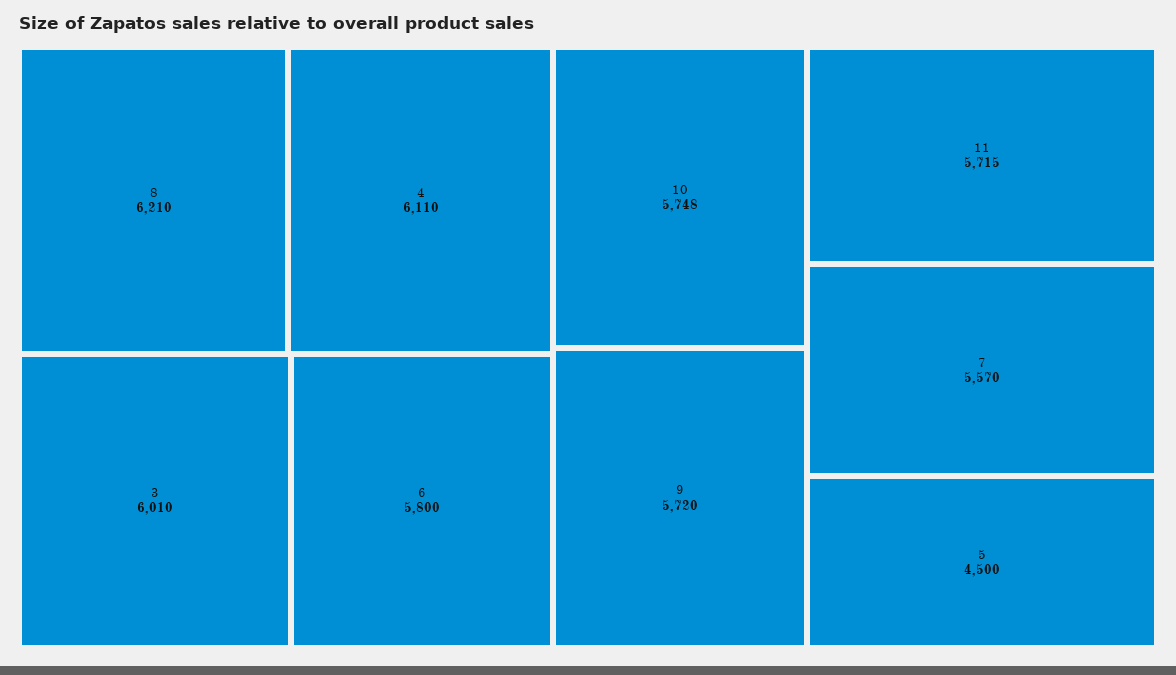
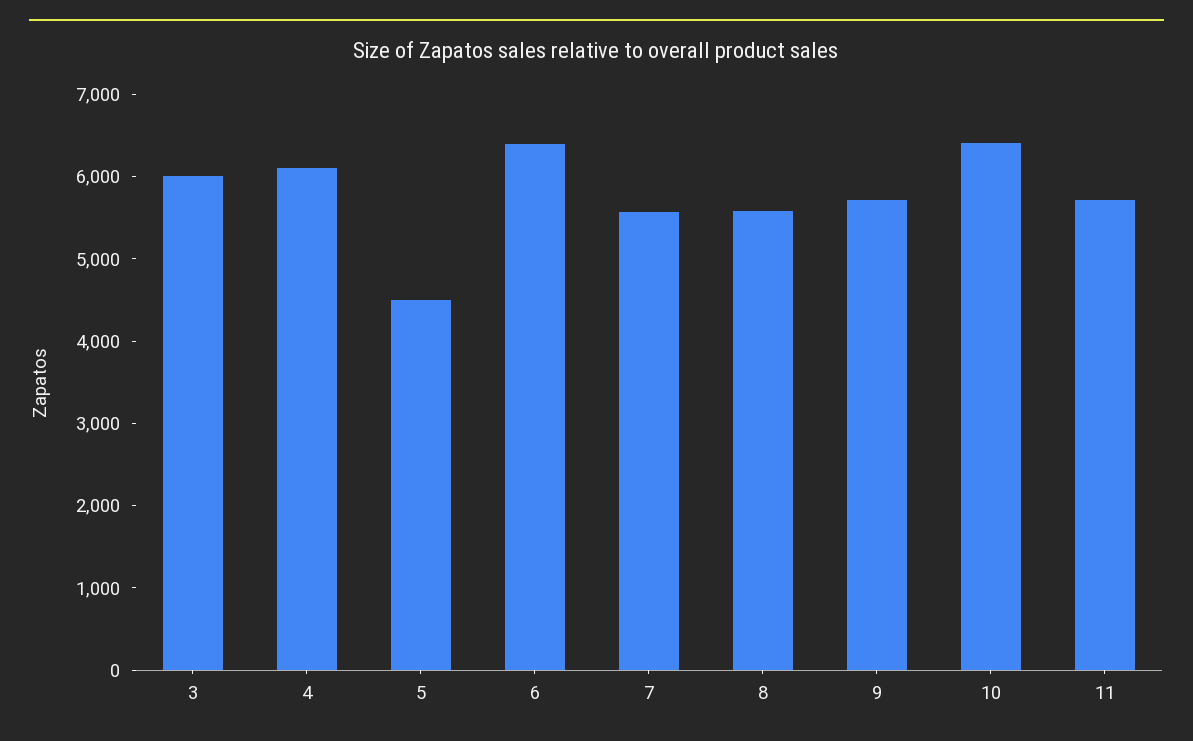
8: 6210 -> 5600
6: 5800 -> 6400
10: 5748 -> 6400

